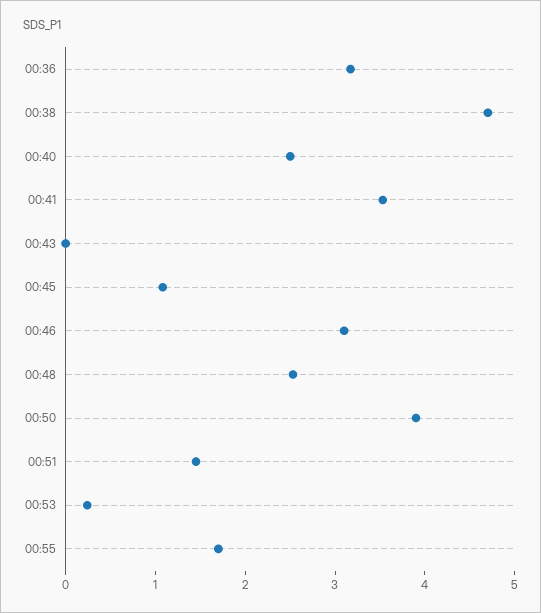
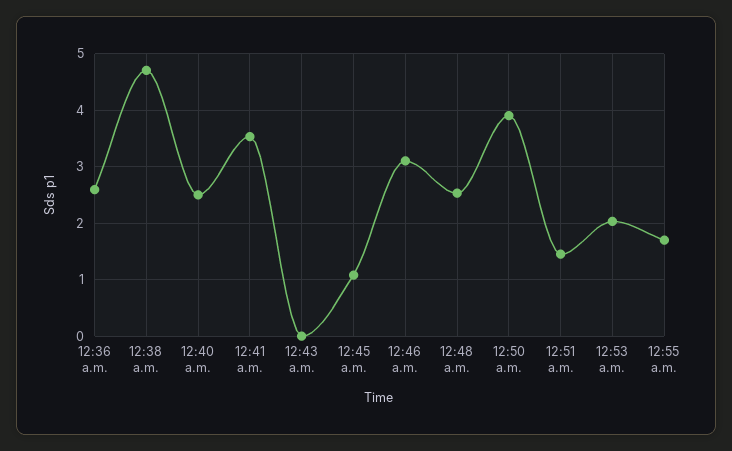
00:36: 3.2 -> 2.6
00:53: 0.2 -> 2

